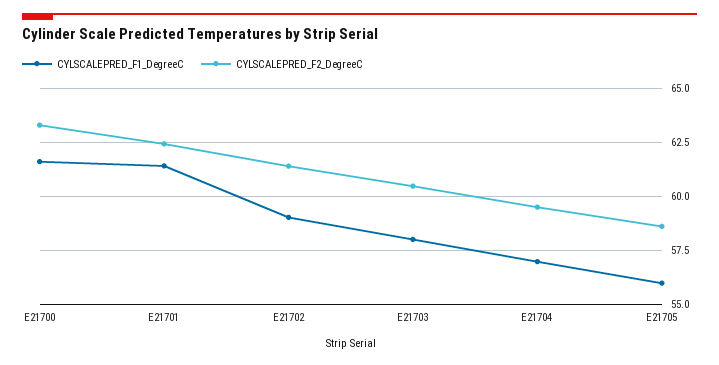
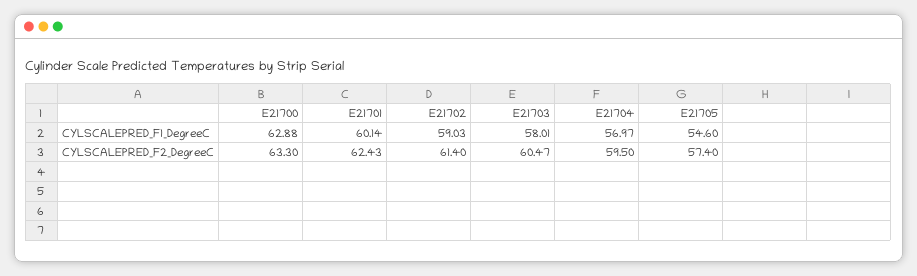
CYLSCALEPRED_F1_DegreeC, E21700: 61.5 -> 62.88
CYLSCALEPRED_F1_DegreeC, E21701: 61.5 -> 60.14
CYLSCALEPRED_F1_DegreeC, E21705: 56 -> 54.6
CYLSCALEPRED_F2_DegreeC, E21705: 58.5 -> 57.4

